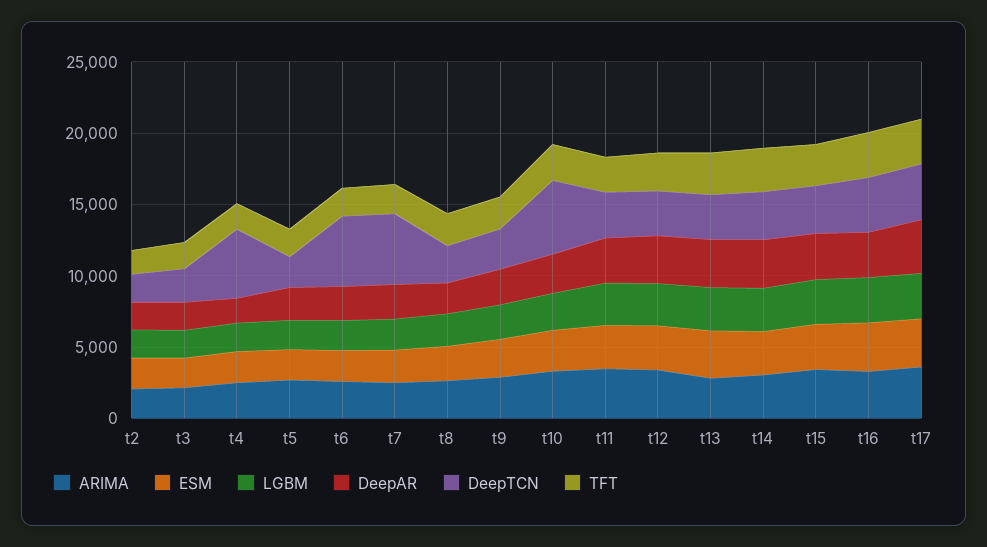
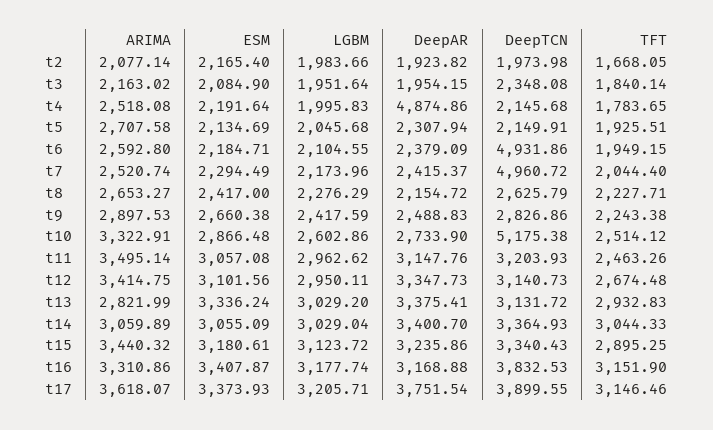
DeepAR, t4: 2000 -> 4874.86
DeepTCN, t4: 5000 -> 2145.68

